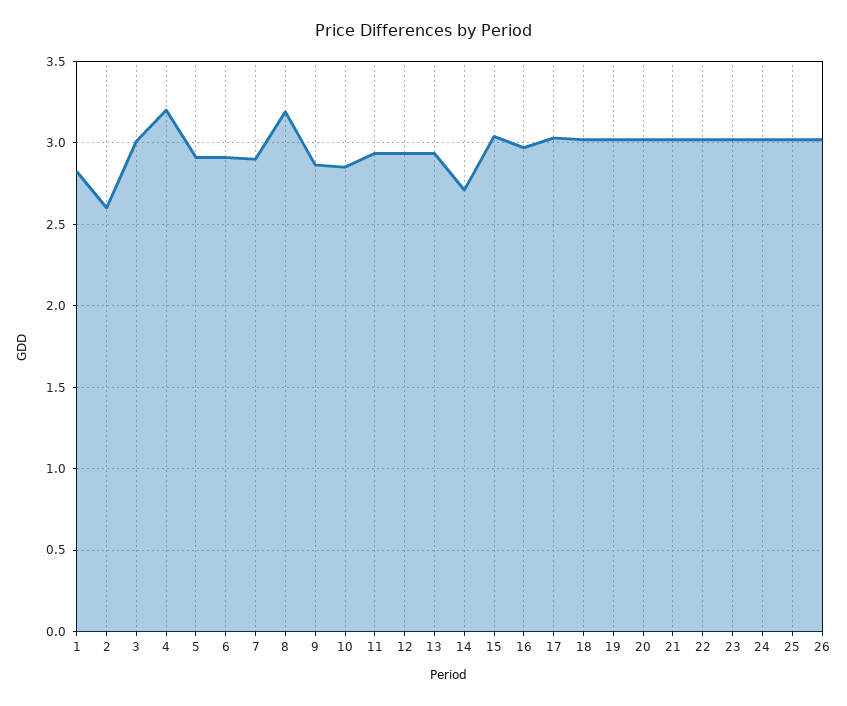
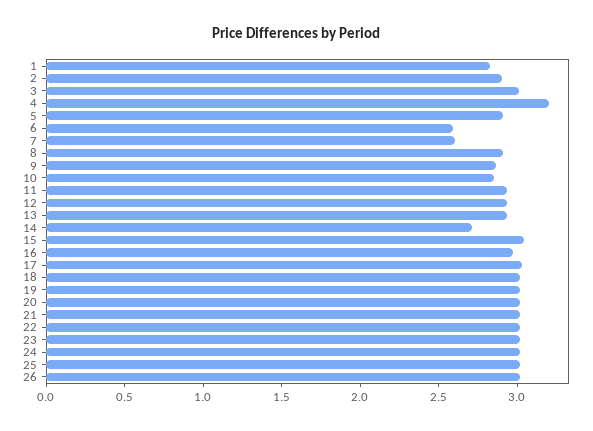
2: 2.6 -> 2.9
6: 2.9 -> 2.6
7: 2.9 -> 2.6
8: 3.2 -> 2.9

